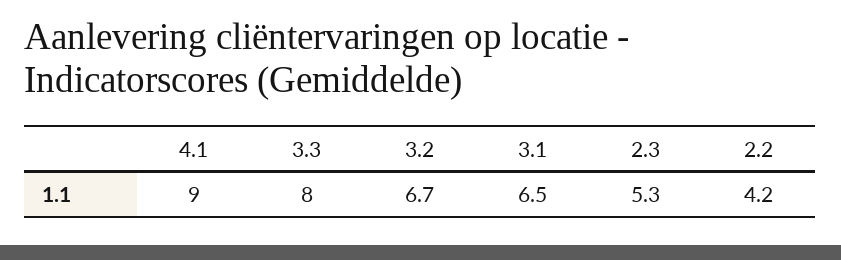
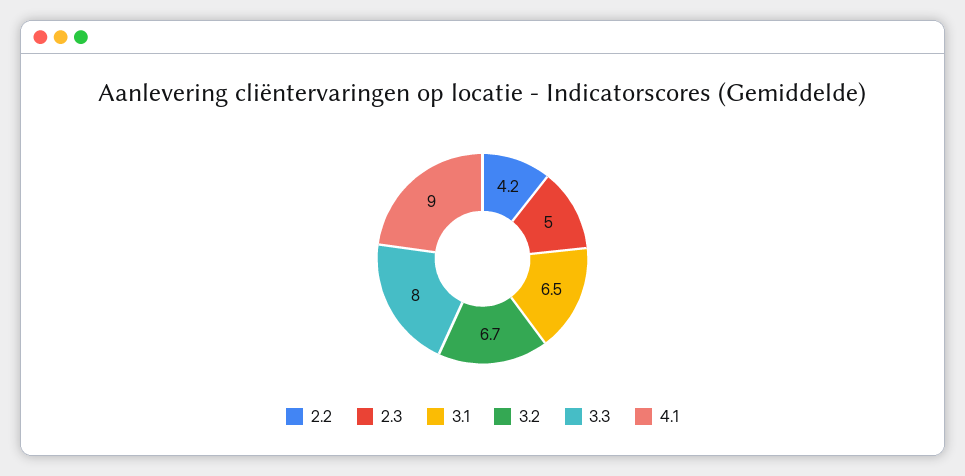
2.3: 5.3 -> 5

